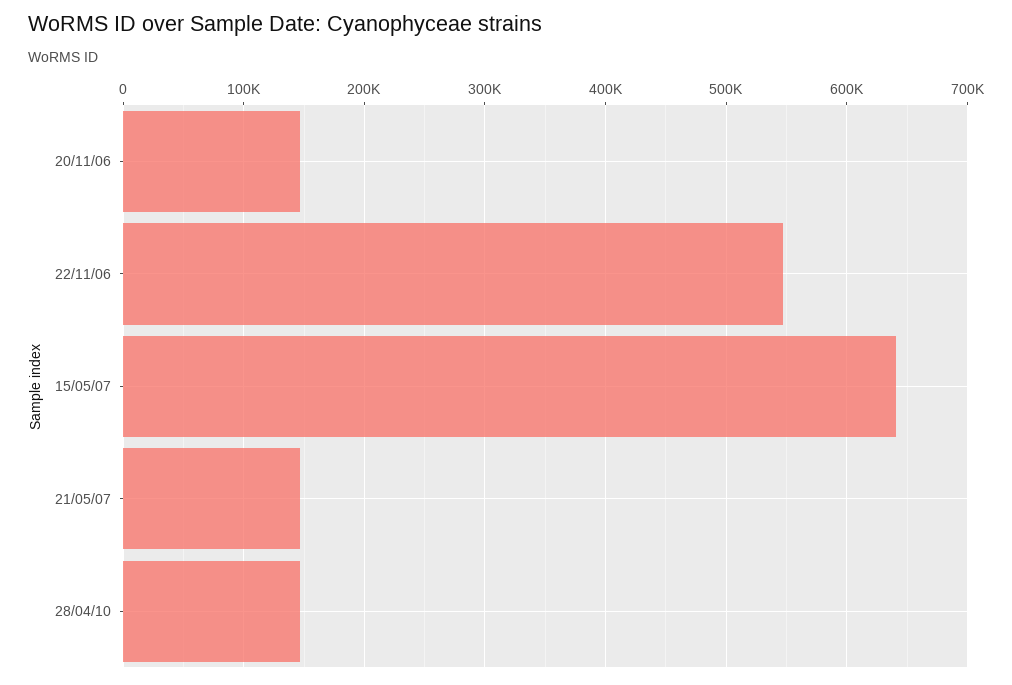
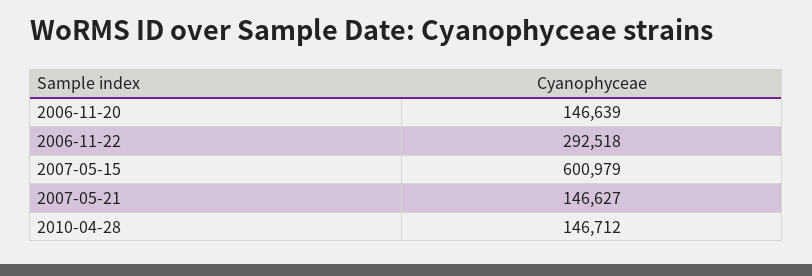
22/11/06: 550000 -> 292518
15/05/07: 640000 -> 600979

